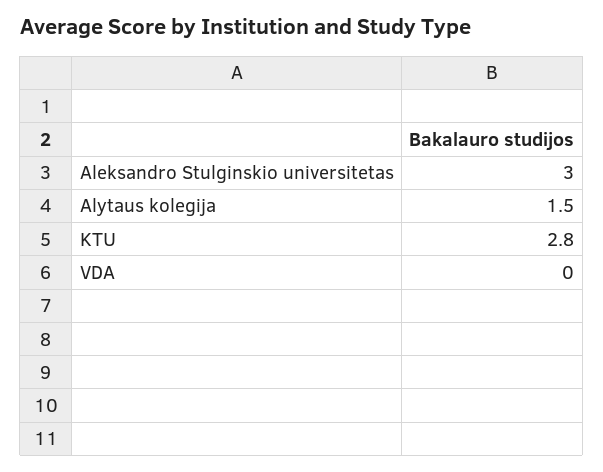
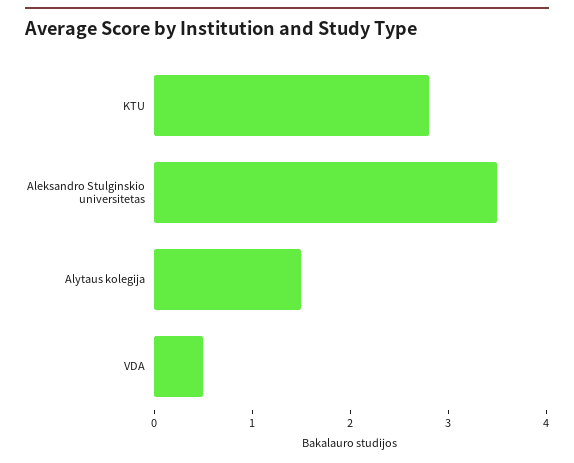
Aleksandro Stulginskio universitetas: 3 -> 3.5
VDA: 0 -> 0.5

